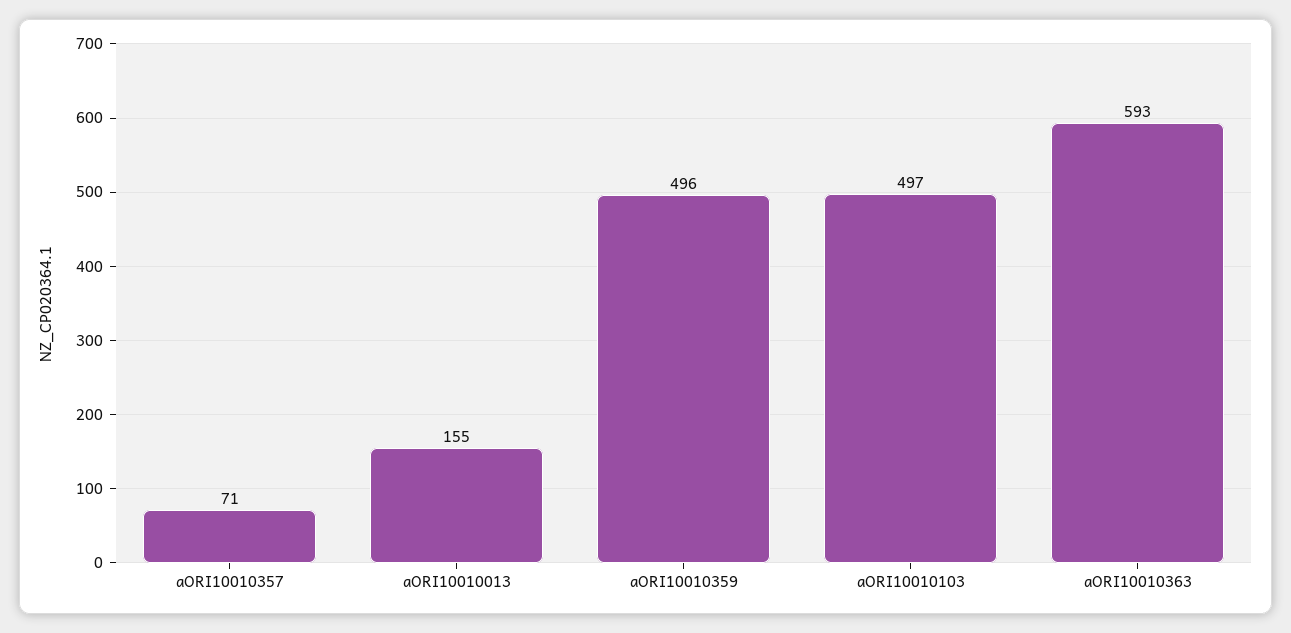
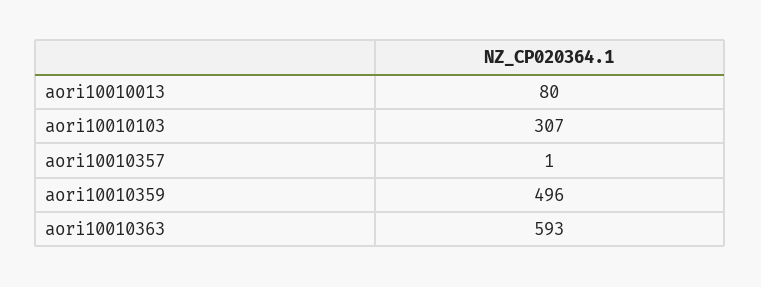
aORI10010357: 71 -> 1
aORI10010013: 155 -> 80
aORI10010103: 497 -> 307

